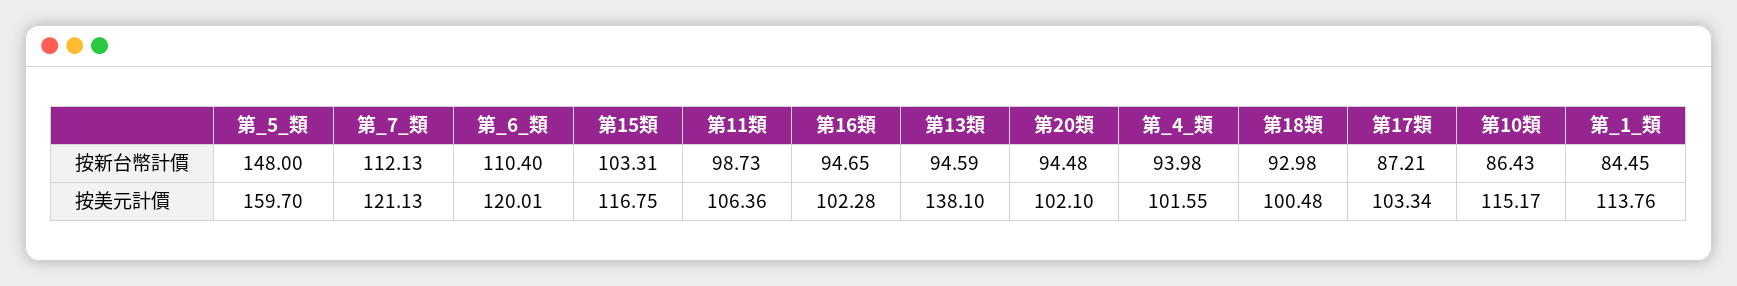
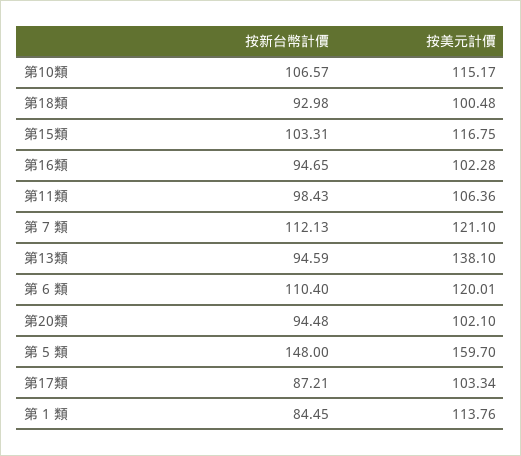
第11類, 按新台幣計價: 98.73 -> 98.43
第_4_類, 按新台幣計價: 93.98 -> none
第10類, 按新台幣計價: 86.43 -> 106.57
第_7_類, 按美元計價: 121.13 -> 121.1
第_4_類, 按美元計價: 101.55 -> none

